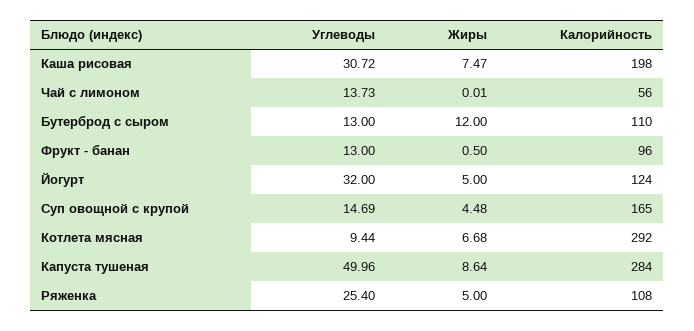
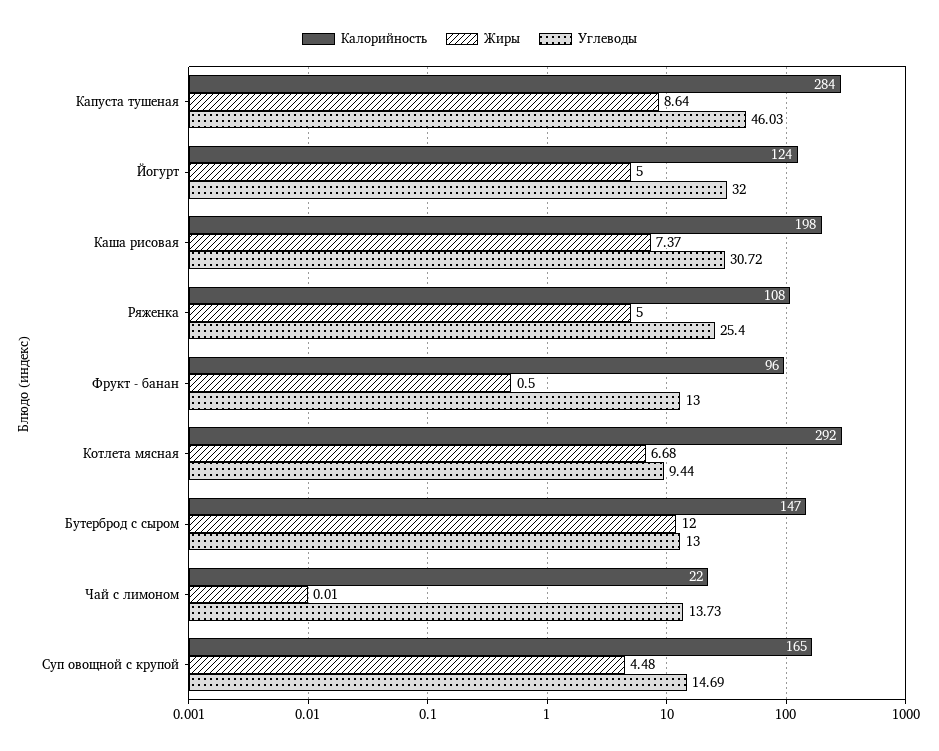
Жиры, Каша рисовая: 7.47 -> 7.37
Калорийность, Чай с лимоном: 56 -> 22
Калорийность, Бутерброд с сыром: 110 -> 147
Углеводы, Капуста тушеная: 49.96 -> 46.03

